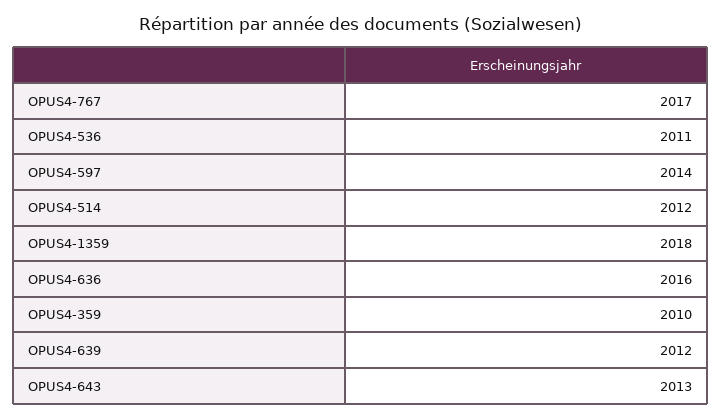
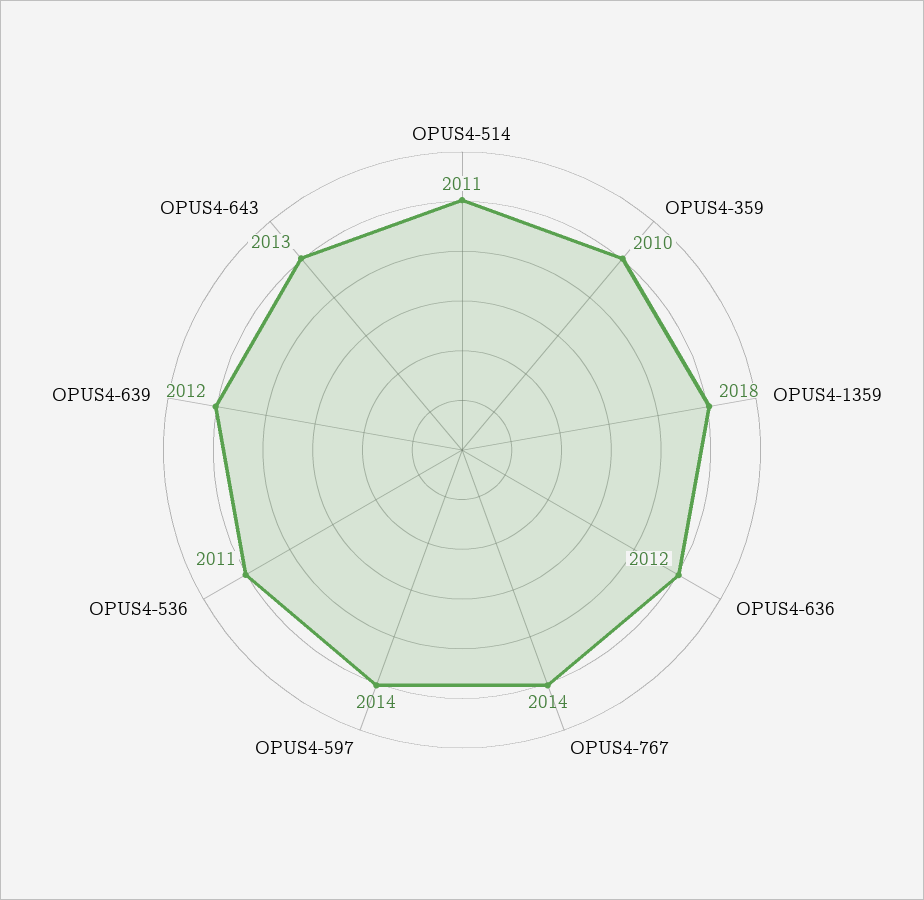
OPUS4-767: 2017 -> 2014
OPUS4-514: 2012 -> 2011
OPUS4-636: 2016 -> 2012

